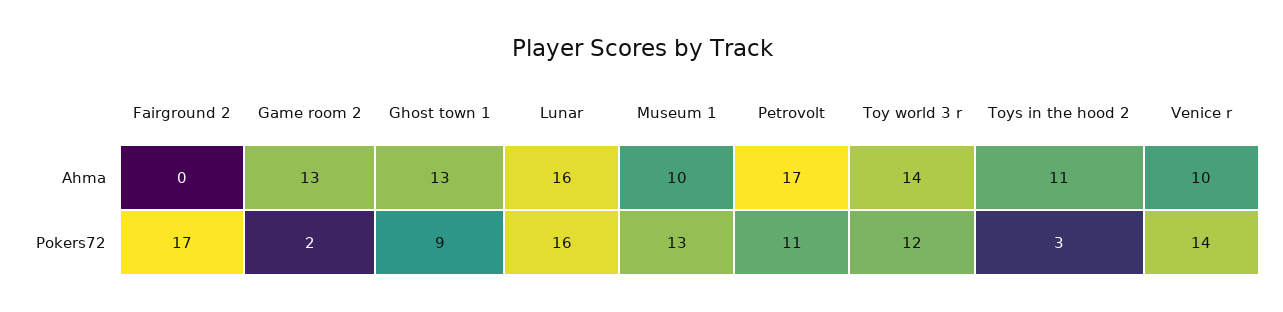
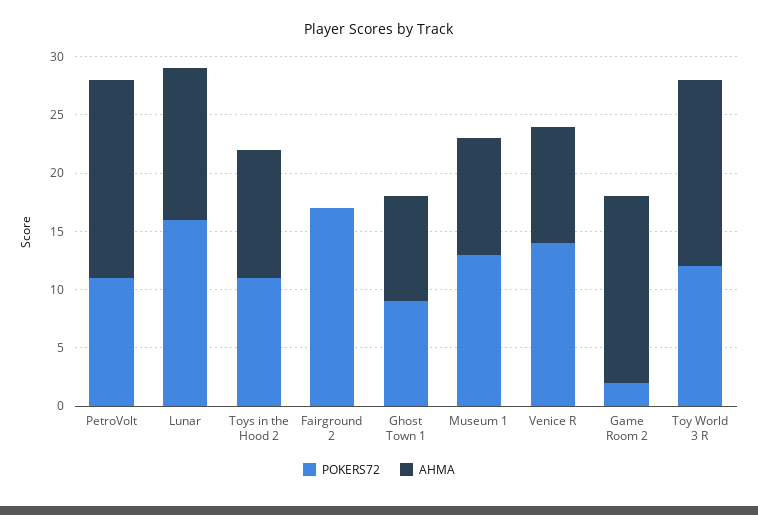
Ahma, Game room 2: 13 -> 16
Ahma, Ghost town 1: 13 -> 9
Ahma, Lunar: 16 -> 13
Ahma, Toy world 3 r: 14 -> 16
Pokers72, Toys in the hood 2: 3 -> 11

